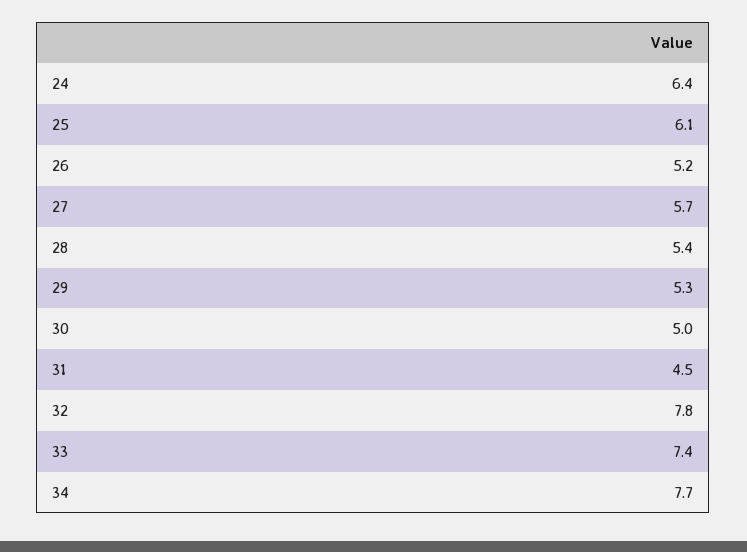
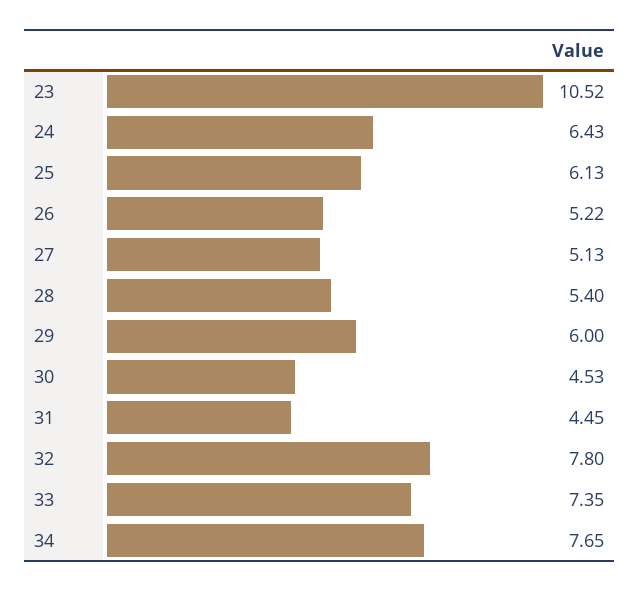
27: 5.7 -> 5.13
29: 5.3 -> 6
30: 5 -> 4.53
23: none -> 10.52

